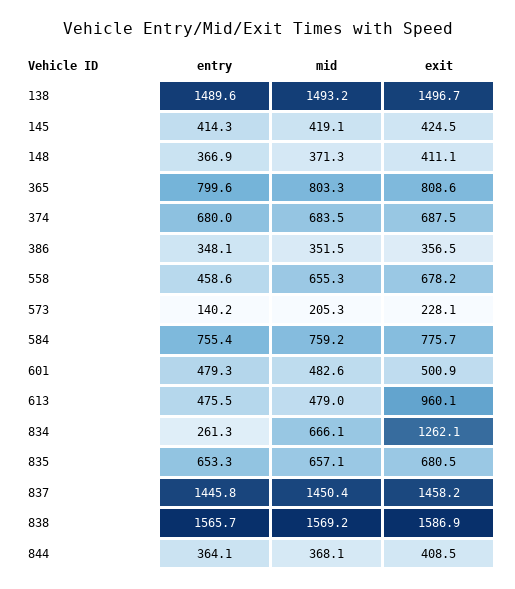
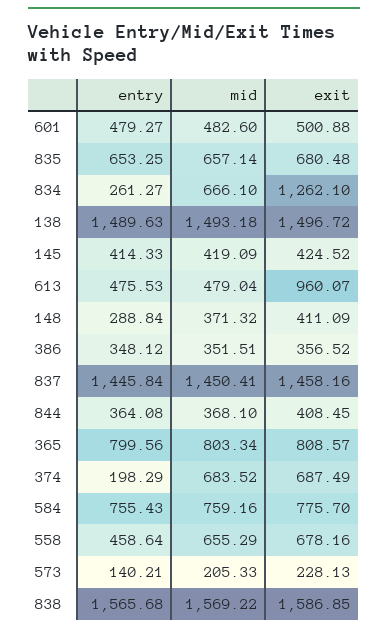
entry, 148: 366.9 -> 288.84
entry, 374: 680 -> 198.29

